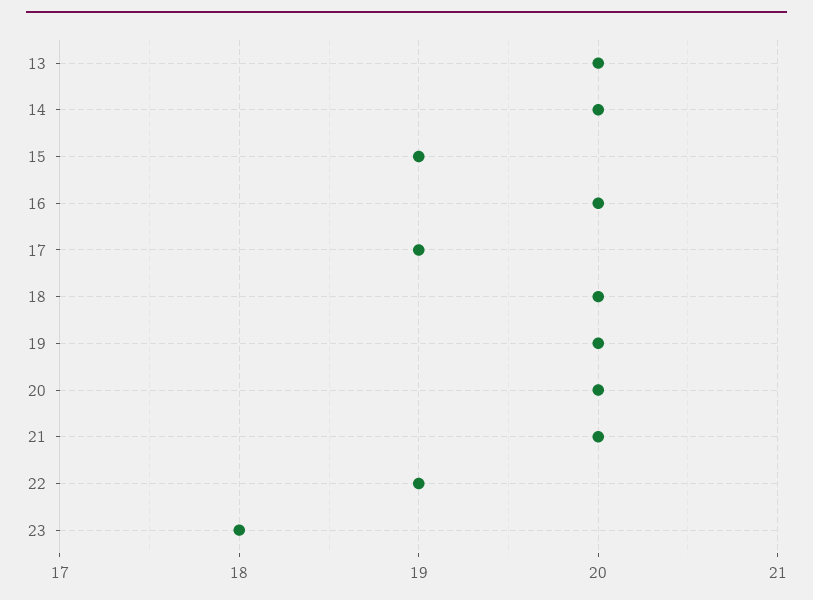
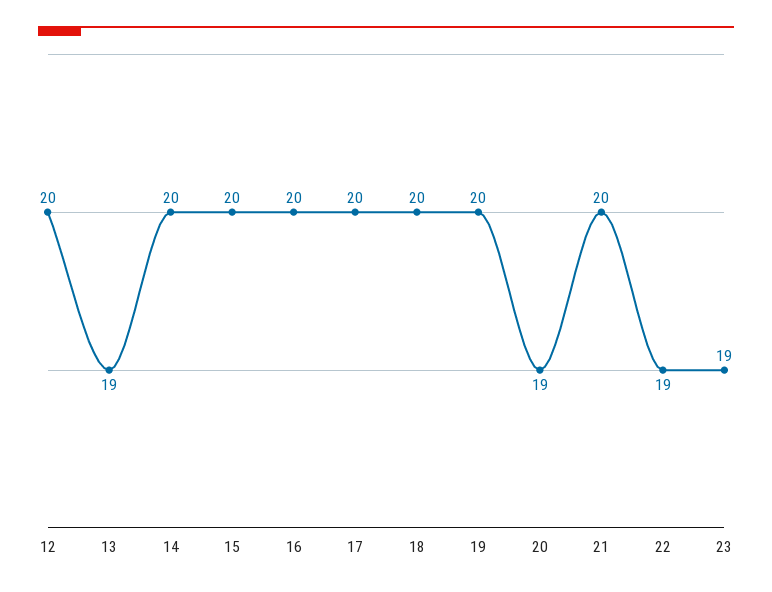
13: 20 -> 19
15: 19 -> 20
17: 19 -> 20
20: 20 -> 19
23: 18 -> 19
12: none -> 20

